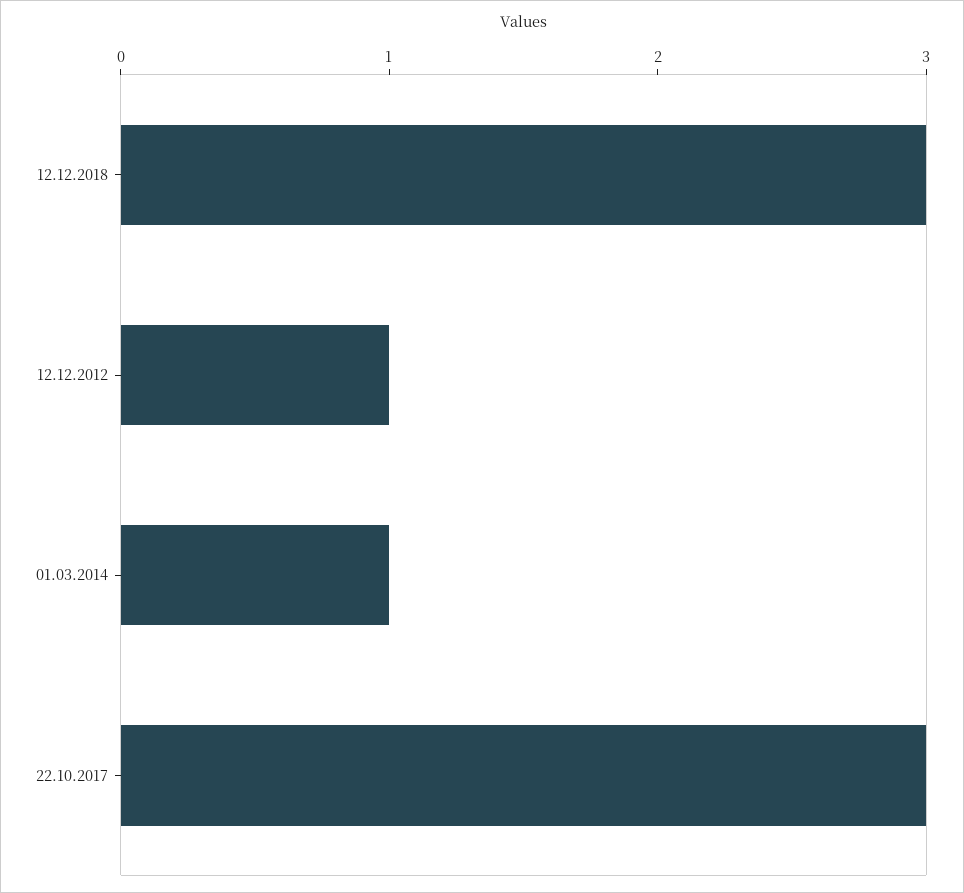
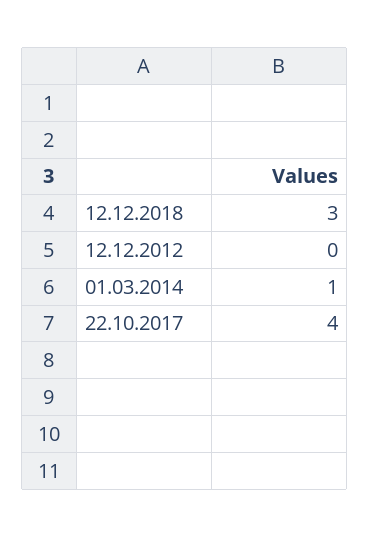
12.12.2012: 1 -> 0
22.10.2017: 3 -> 4

